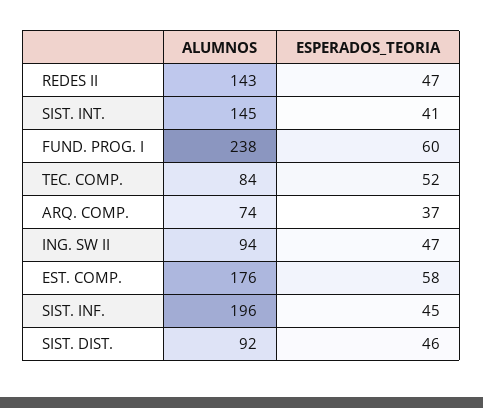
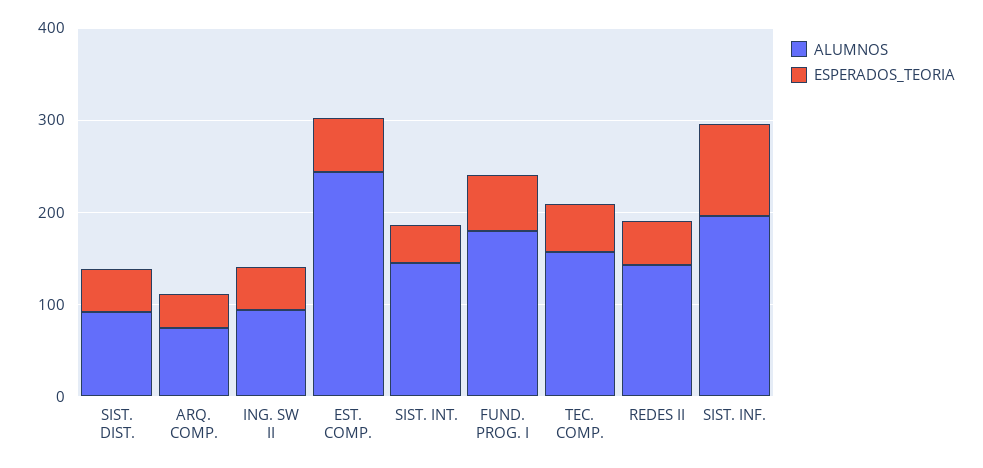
ALUMNOS, FUND. PROG. I: 238 -> 180
ALUMNOS, TEC. COMP.: 84 -> 160
ALUMNOS, EST. COMP.: 176 -> 240
ESPERADOS_TEORIA, SIST. INF.: 45 -> 100

